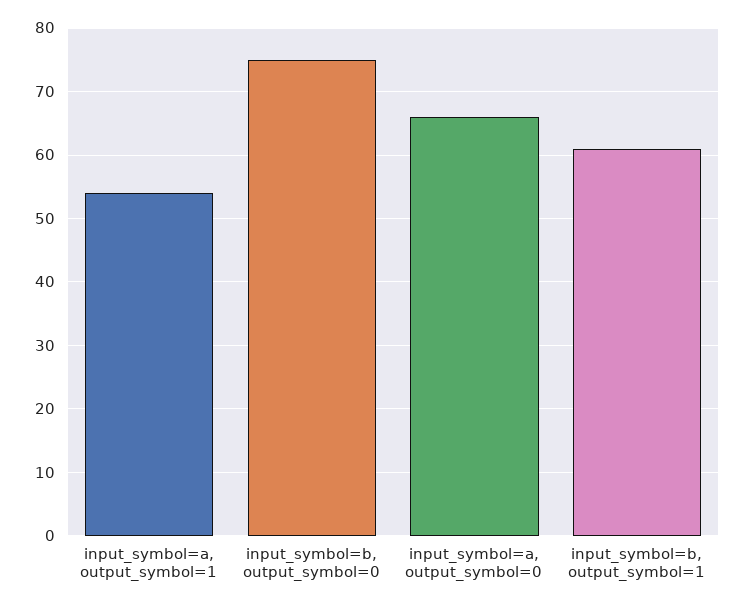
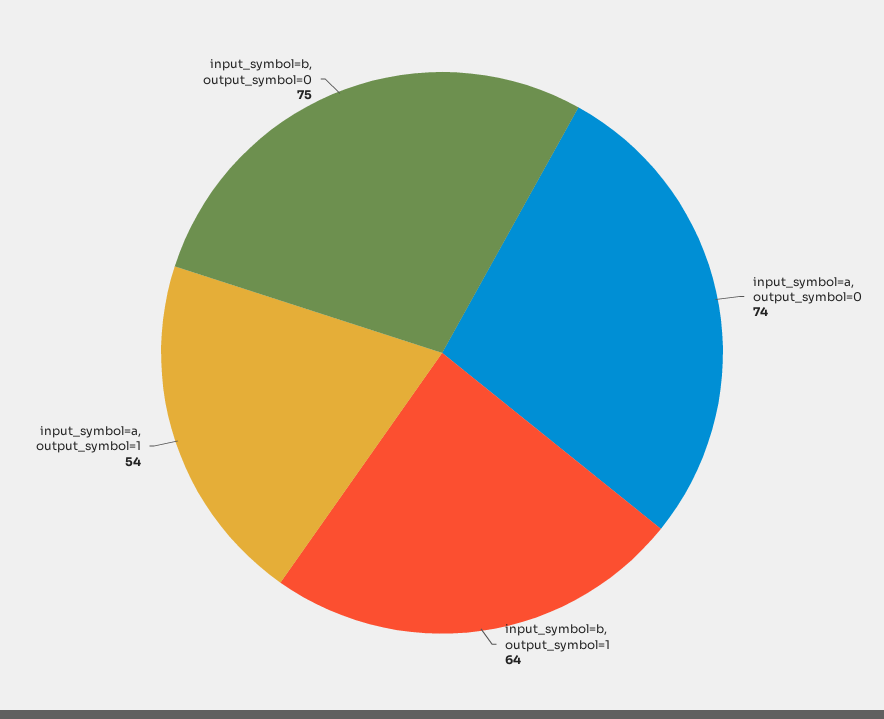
input_symbol=a, output_symbol=0: 66 -> 74
input_symbol=b, output_symbol=1: 61 -> 64

